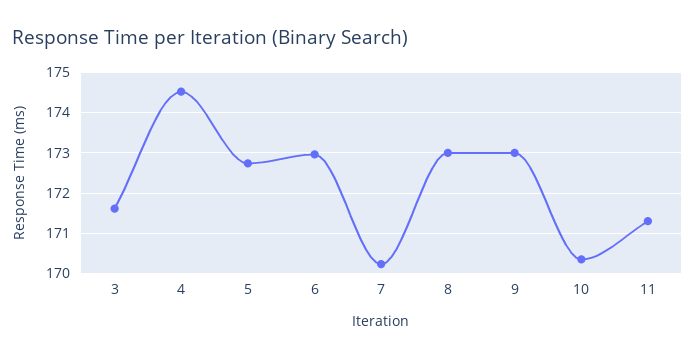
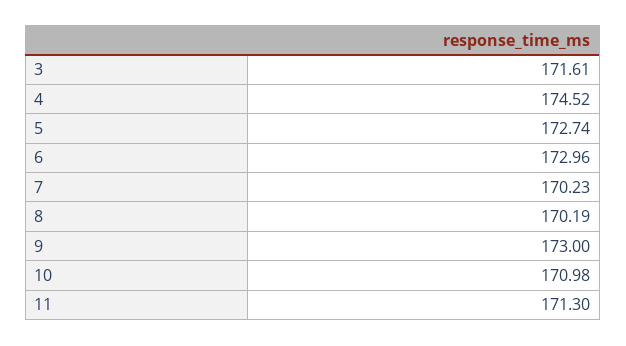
8: 173 -> 170.19
10: 170.4 -> 170.98

